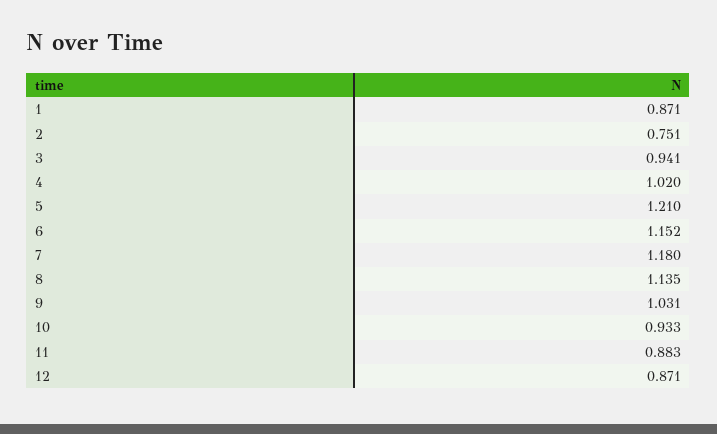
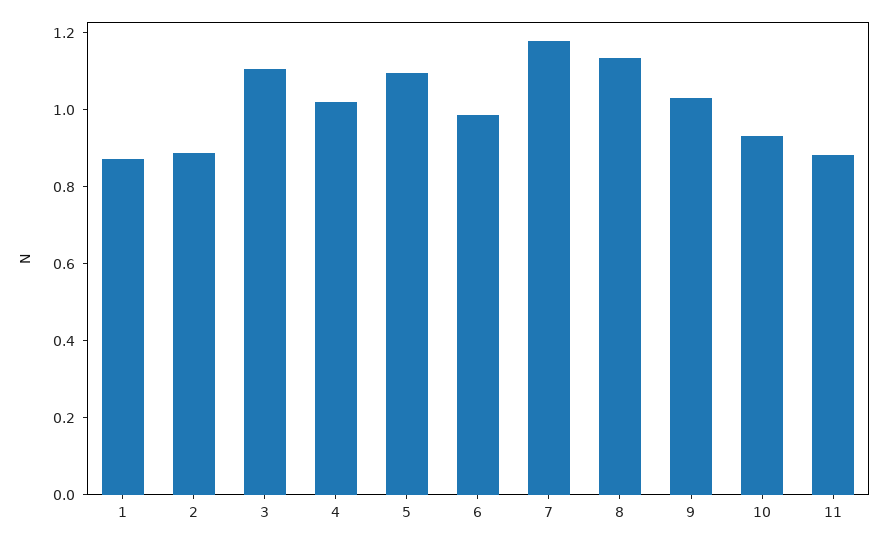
2: 0.751 -> 0.9
3: 0.941 -> 1.1
5: 1.21 -> 1.1
6: 1.152 -> 1
12: 0.871 -> none

